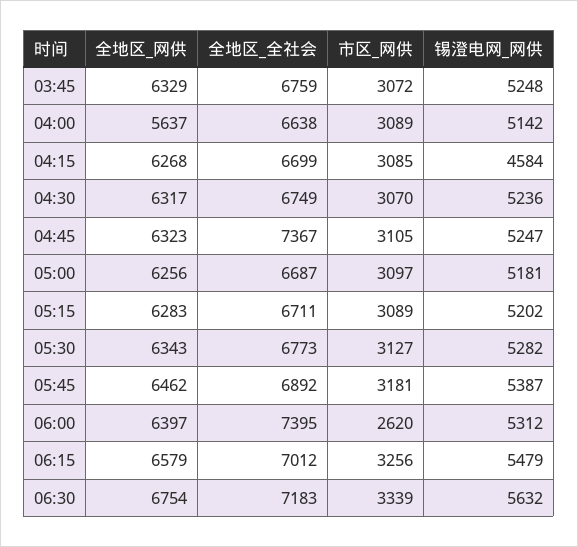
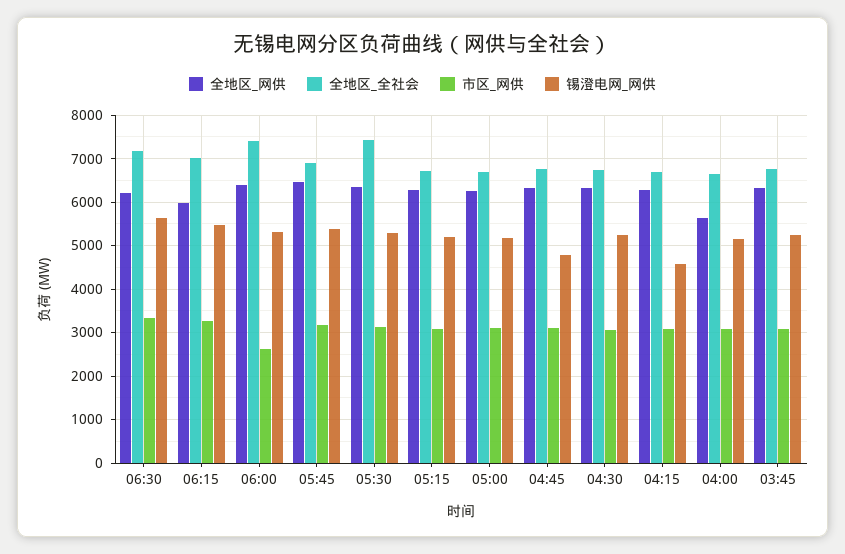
全地区_全社会, 04:45: 7367 -> 6800
锡澄电网_网供, 04:45: 5247 -> 4800
全地区_全社会, 05:30: 6773 -> 7400
全地区_网供, 06:15: 6579 -> 6000
全地区_网供, 06:30: 6754 -> 6200

